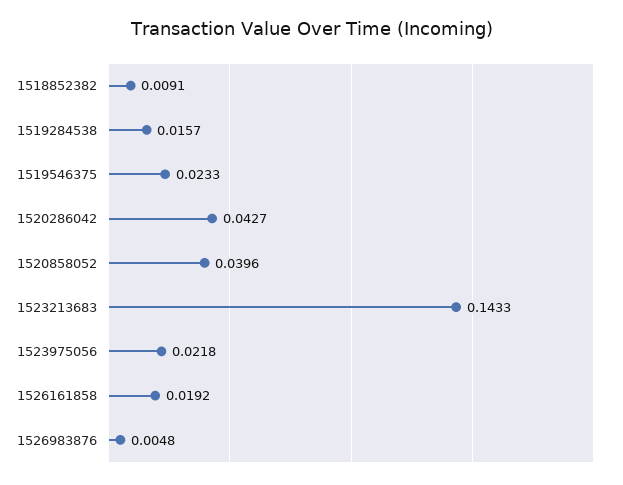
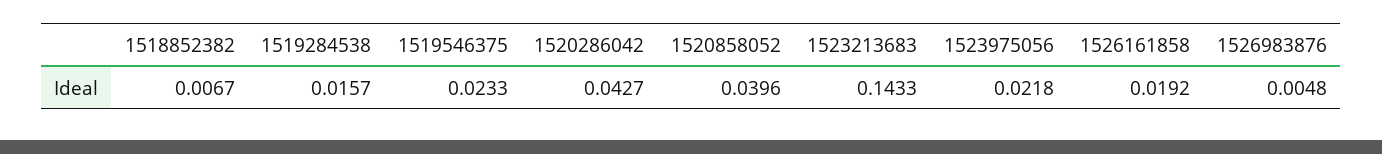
1518852382: 0.0091 -> 0.0067

